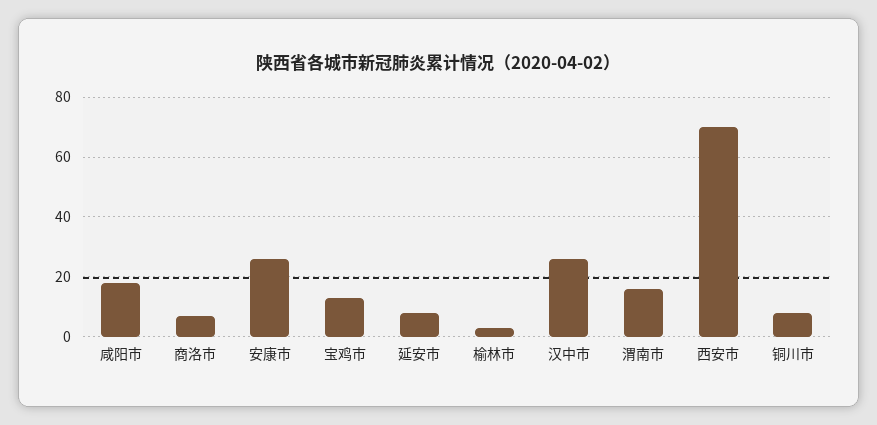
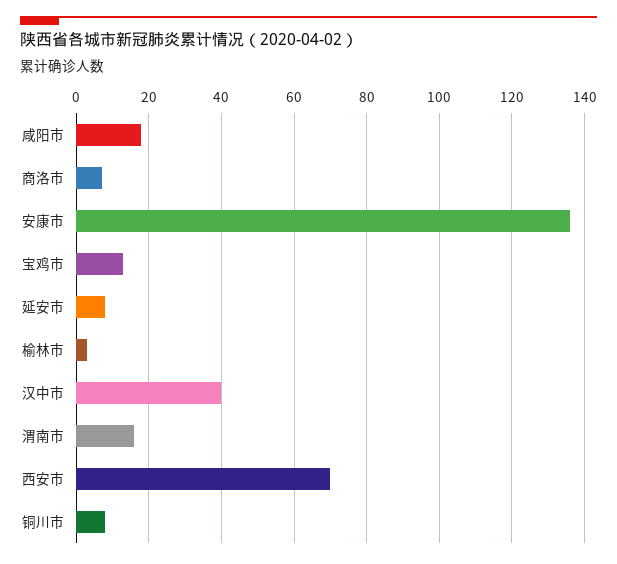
安康市: 25 -> 135
汉中市: 25 -> 40

